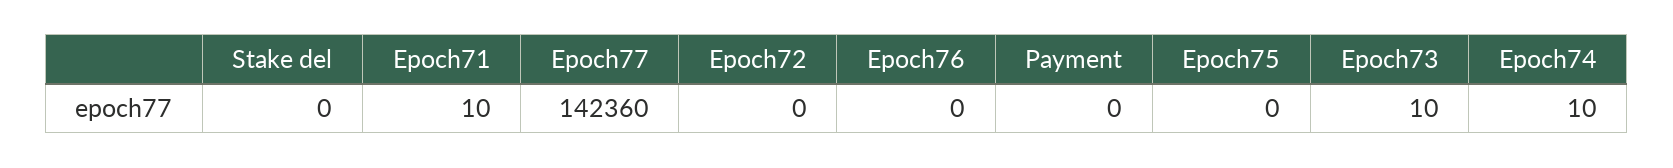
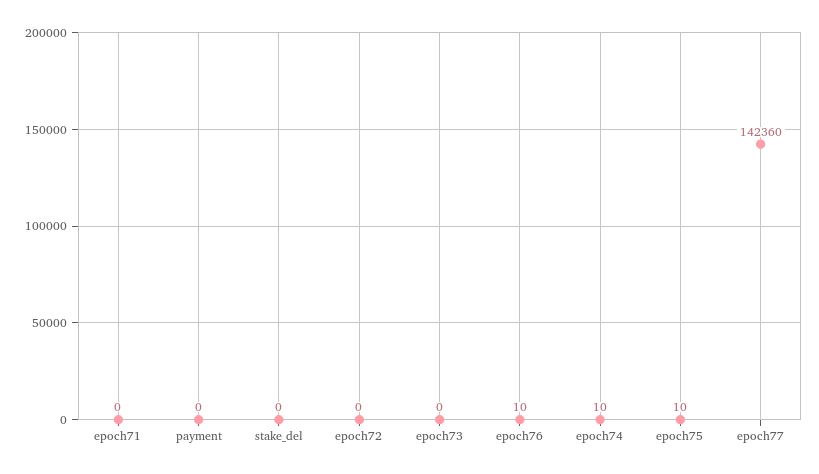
Epoch71: 10 -> 0
Epoch76: 0 -> 10
Epoch75: 0 -> 10
Epoch73: 10 -> 0

